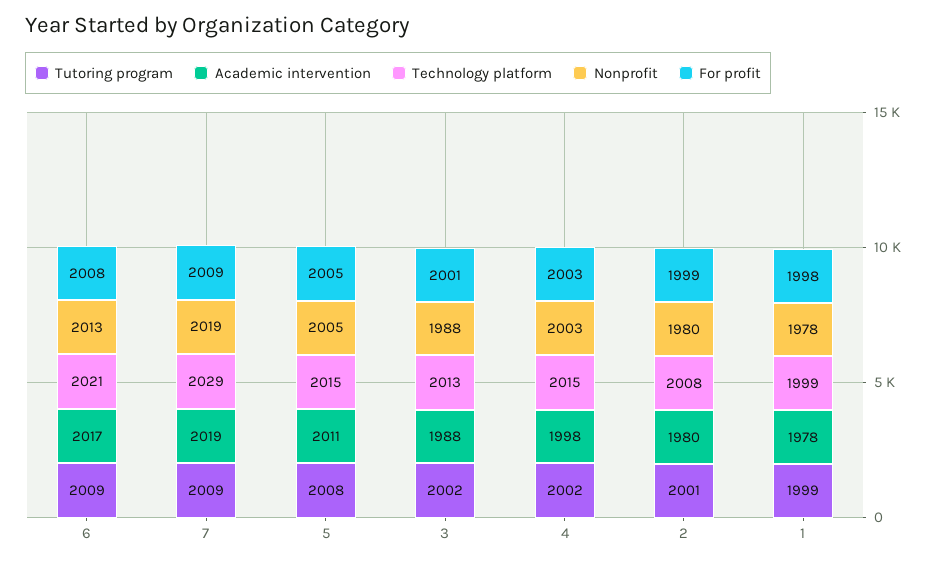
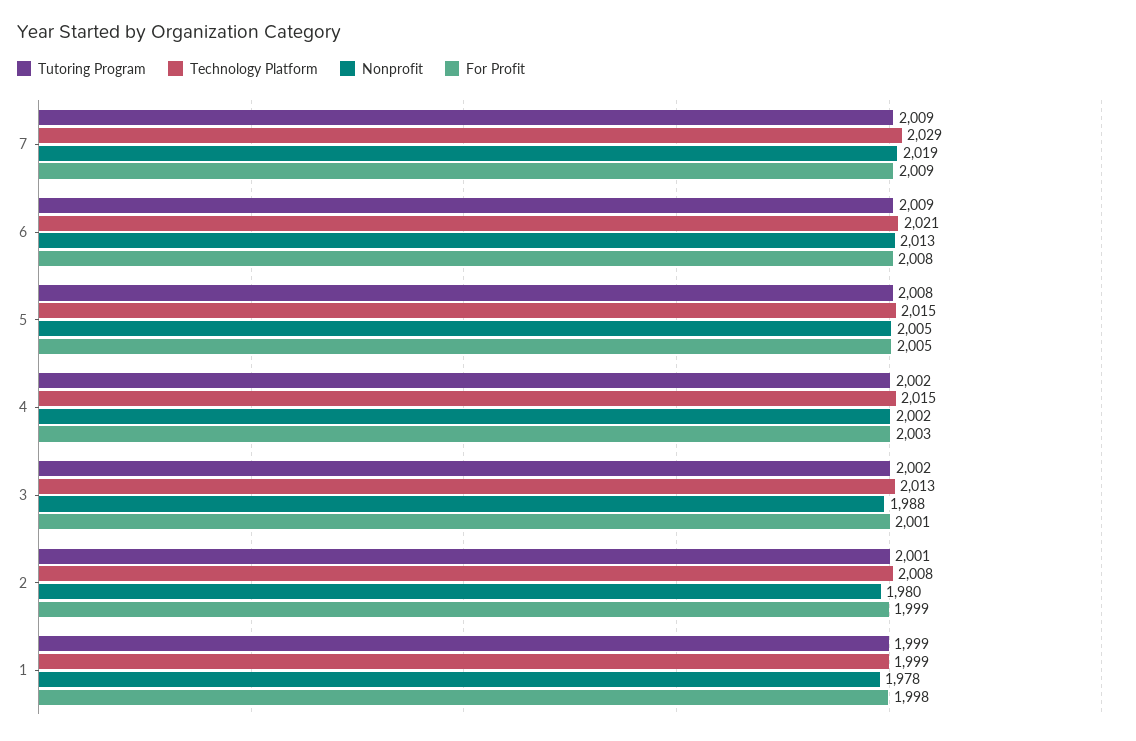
Academic intervention, 6: 2017 -> none
Academic intervention, 7: 2019 -> none
Academic intervention, 5: 2011 -> none
Academic intervention, 3: 1988 -> none
Academic intervention, 4: 1998 -> none
Nonprofit, 4: 2003 -> 2002
Academic intervention, 2: 1980 -> none
Academic intervention, 1: 1978 -> none

